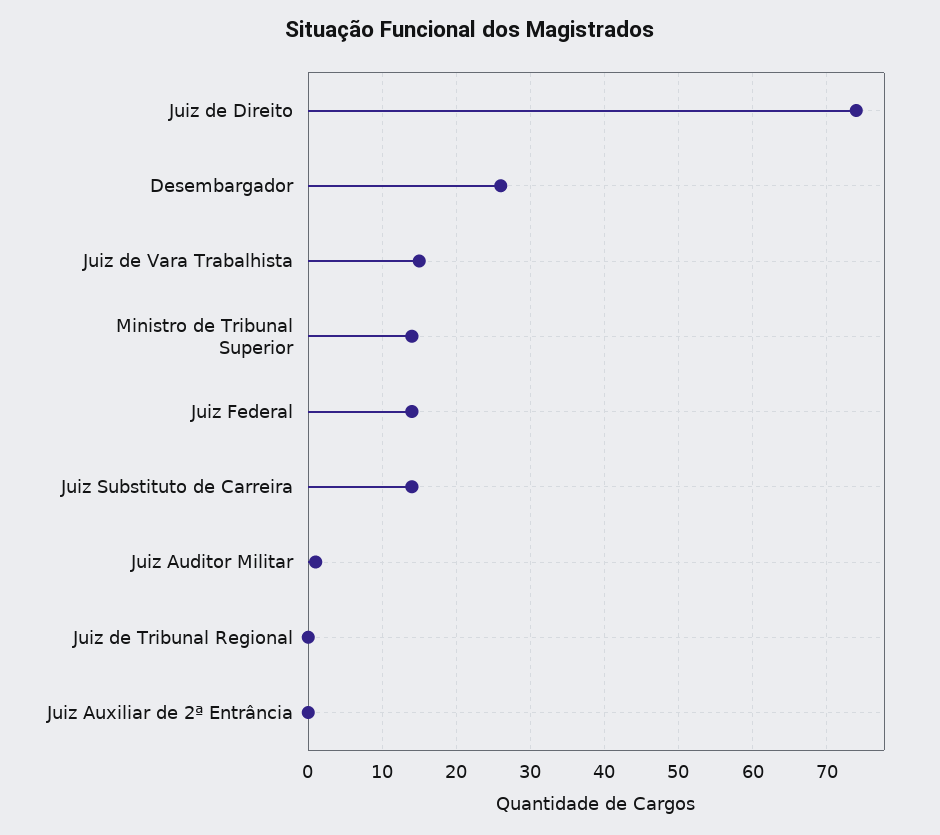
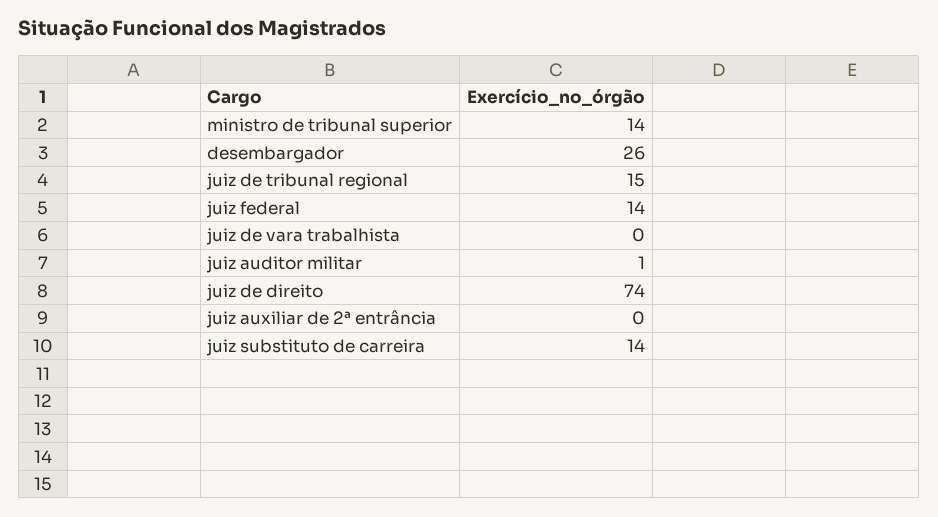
Juiz de Vara Trabalhista: 15 -> 0
Juiz de Tribunal Regional: 0 -> 15

